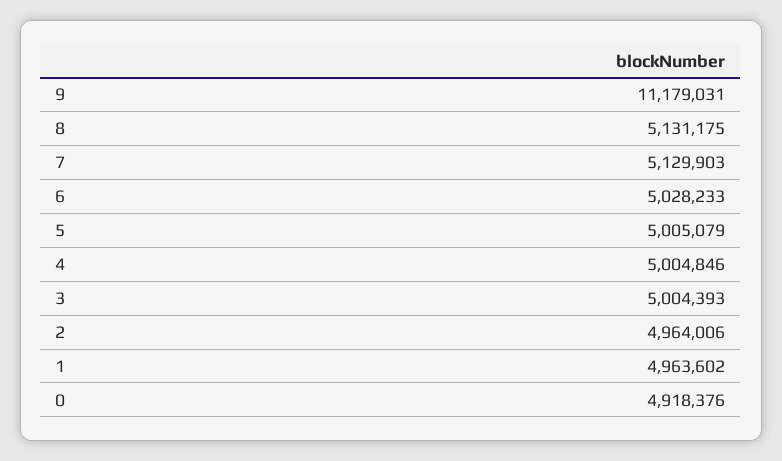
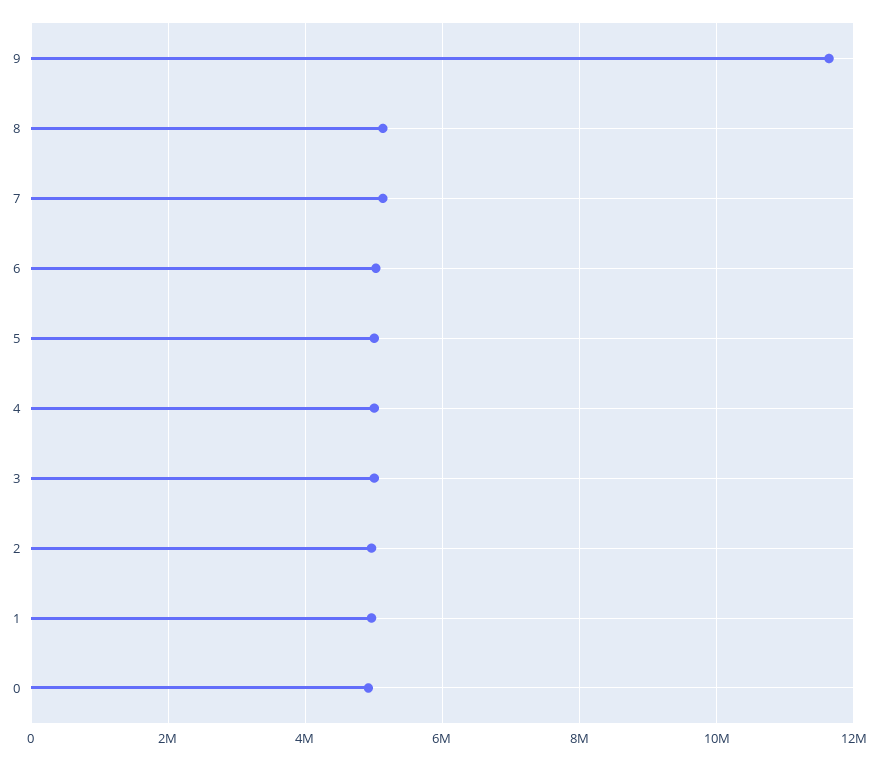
9: 11179031 -> 11600000

